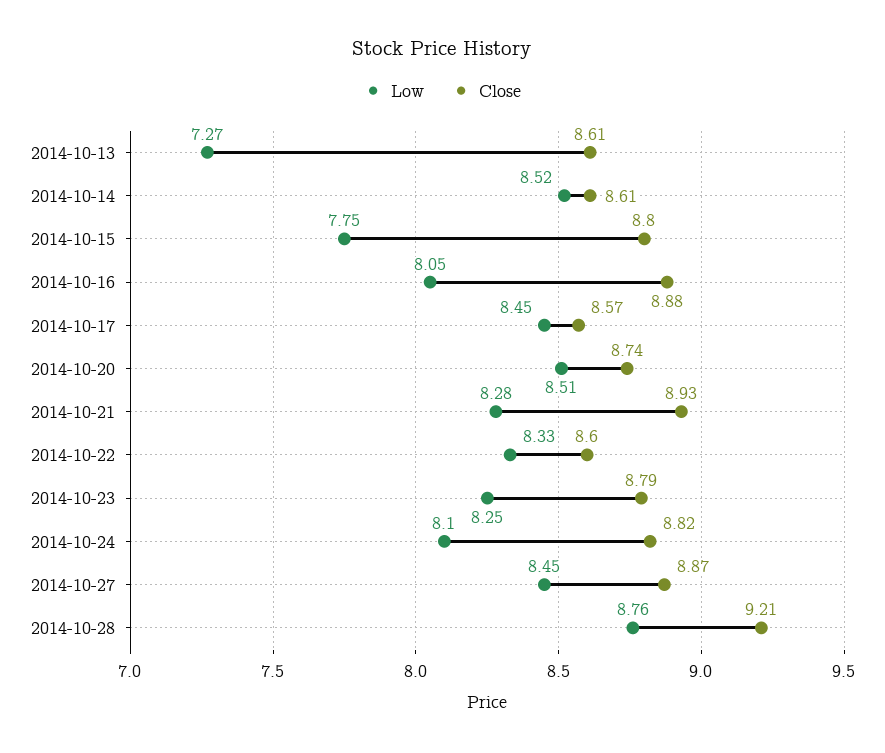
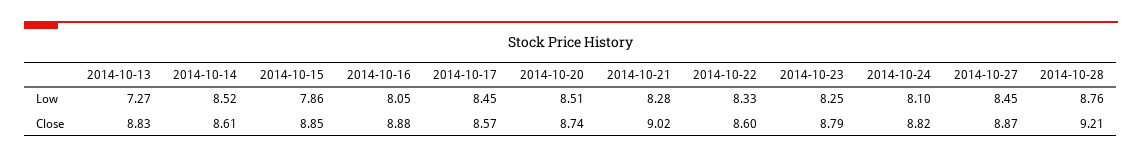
Close, 2014-10-13: 8.61 -> 8.83
Low, 2014-10-15: 7.75 -> 7.86
Close, 2014-10-15: 8.8 -> 8.85
Close, 2014-10-21: 8.93 -> 9.02

